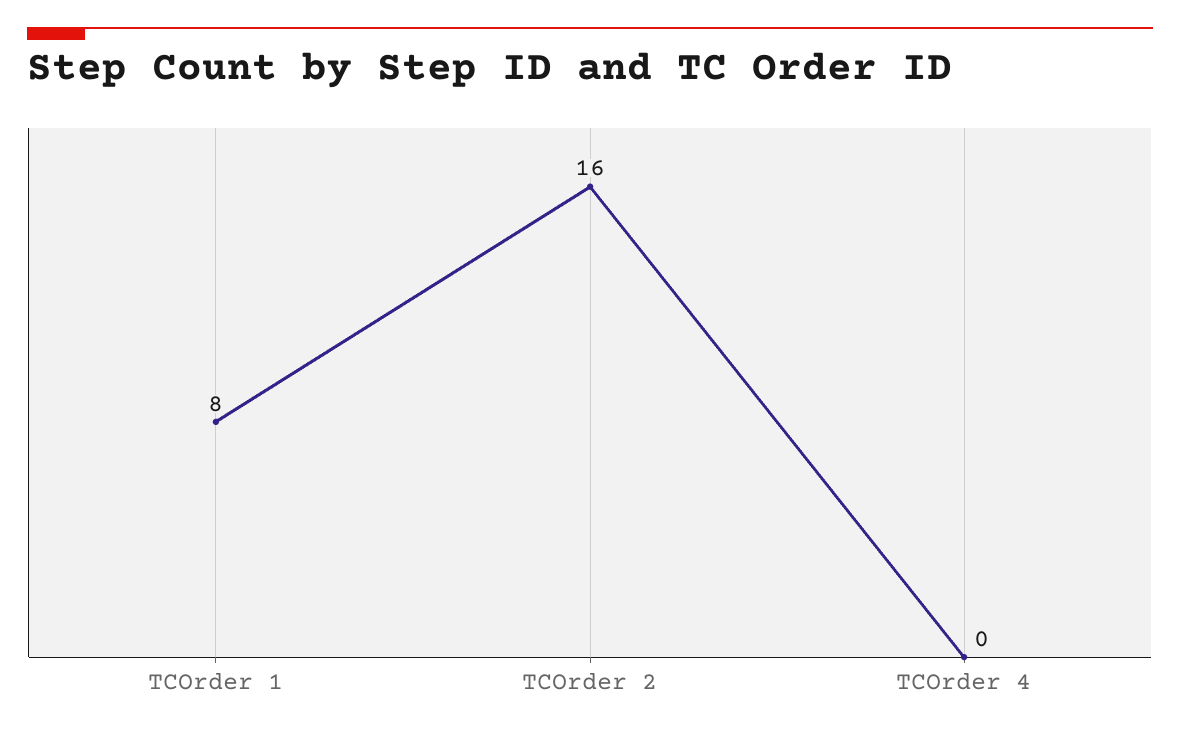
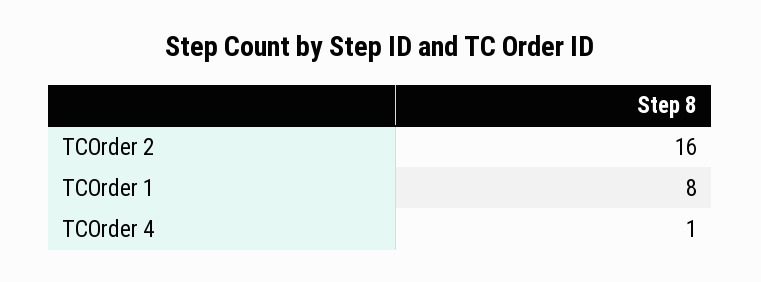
TCOrder 4: 0 -> 1

